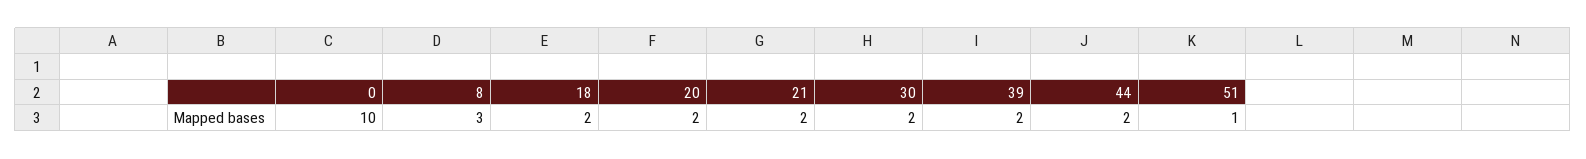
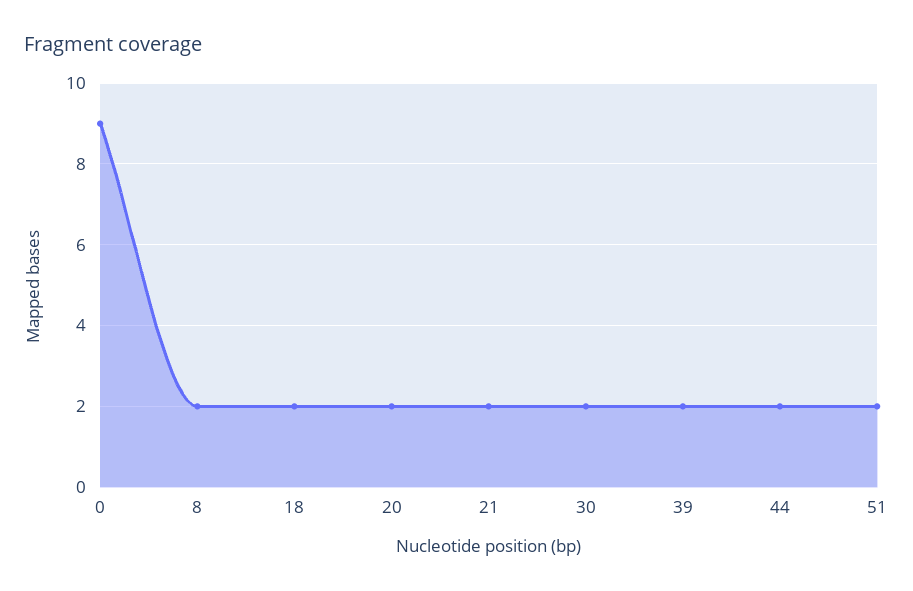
0: 10 -> 9
8: 3 -> 2
51: 1 -> 2

